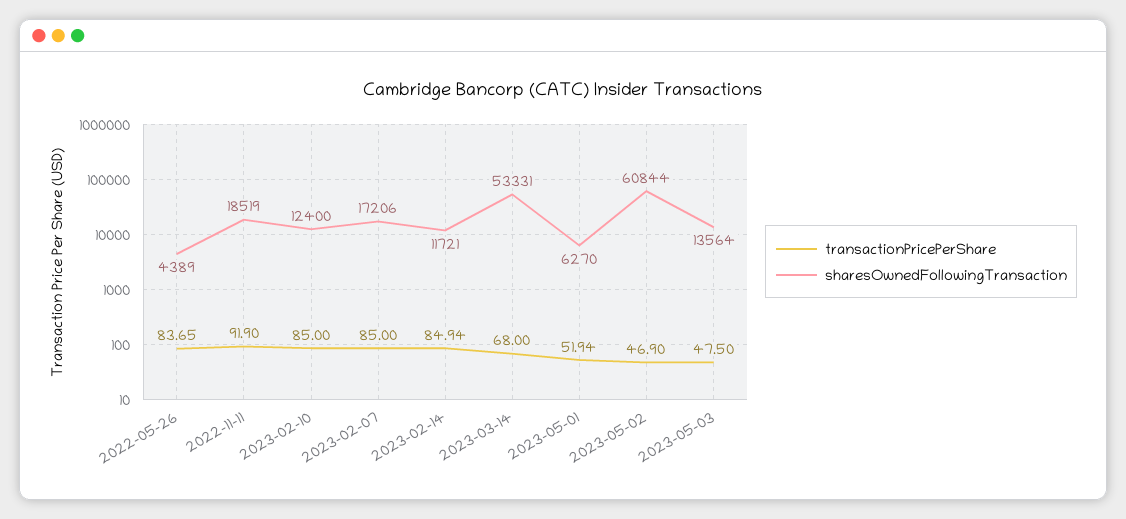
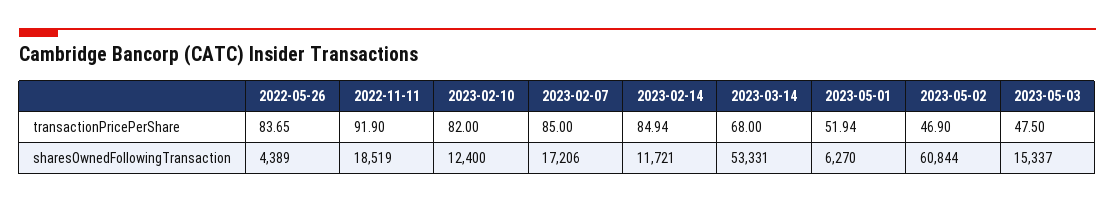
transactionPricePerShare, 2023-02-10: 85 -> 82
sharesOwnedFollowingTransaction, 2023-05-03: 13564 -> 15337

